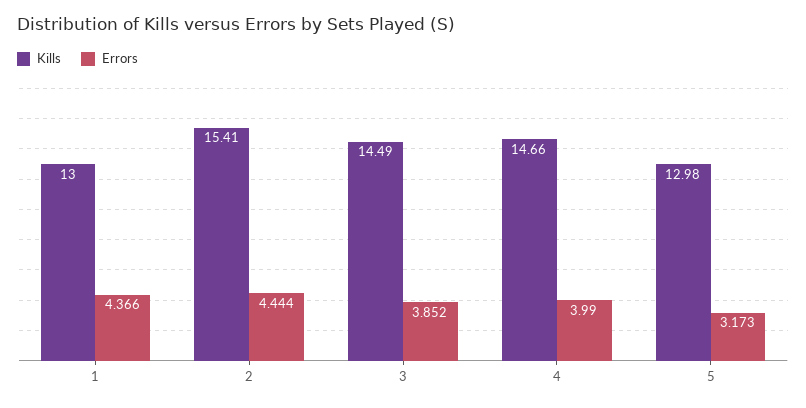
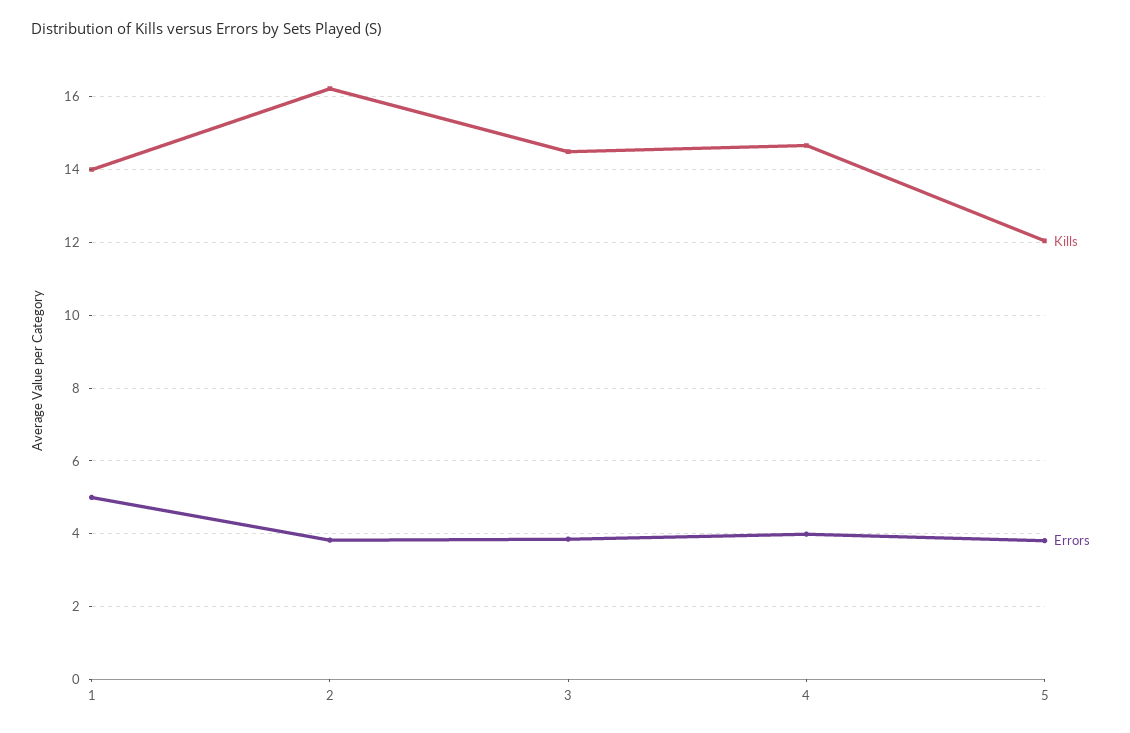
Kills, 1: 13 -> 14
Errors, 1: 4.366 -> 5
Kills, 2: 15.41 -> 16.2
Errors, 2: 4.444 -> 3.8
Kills, 5: 12.98 -> 12
Errors, 5: 3.173 -> 3.8

